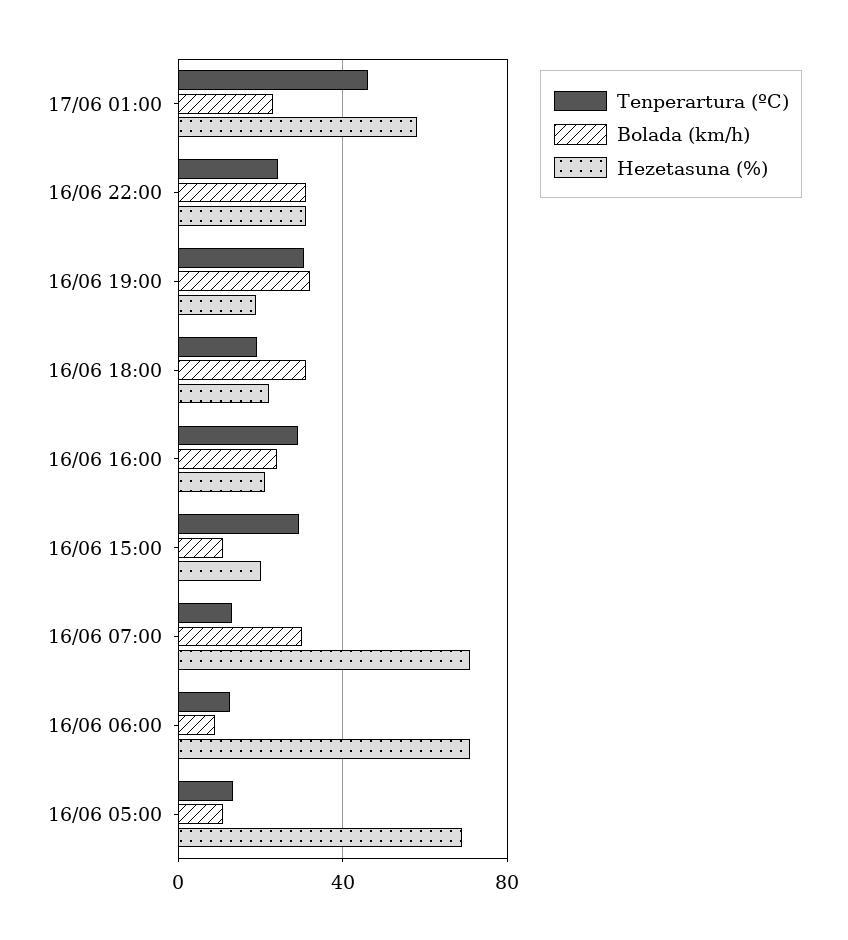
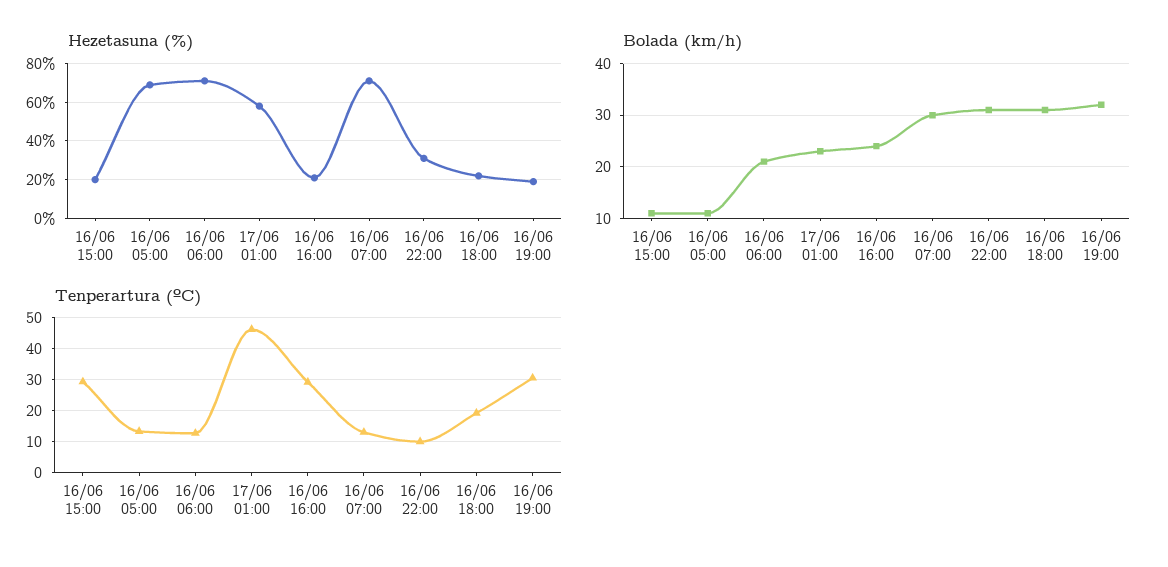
Tenperartura (ºC), 16/06 22:00: 25 -> 10
Bolada (km/h), 16/06 06:00: 10 -> 20

